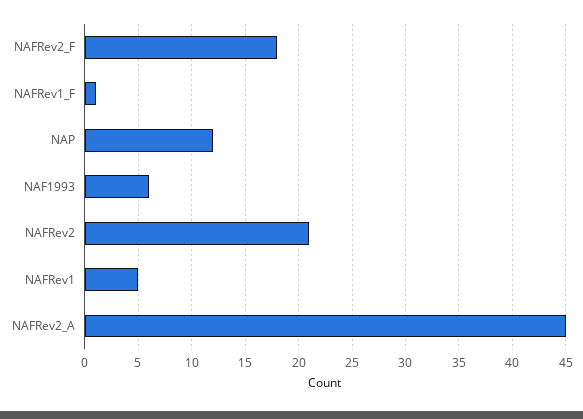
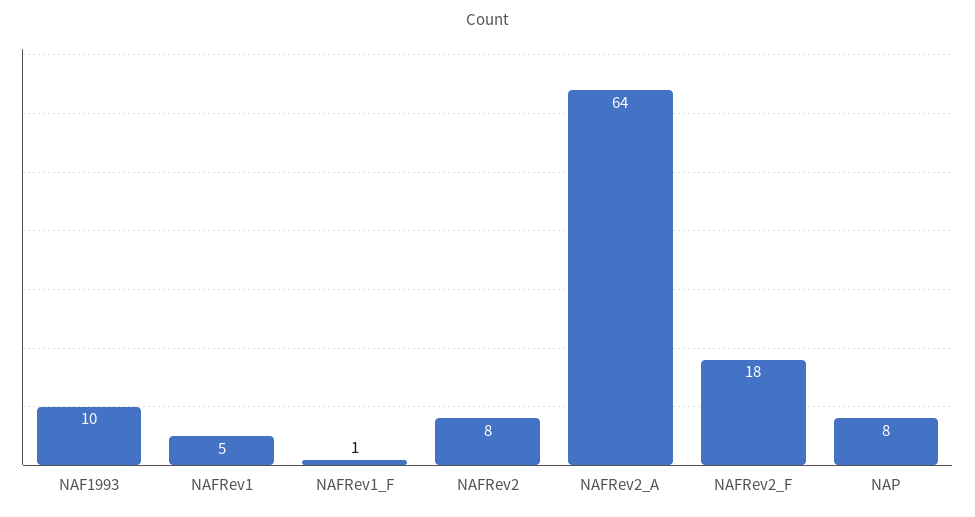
NAP: 12 -> 8
NAF1993: 6 -> 10
NAFRev2: 21 -> 8
NAFRev2_A: 45 -> 64

